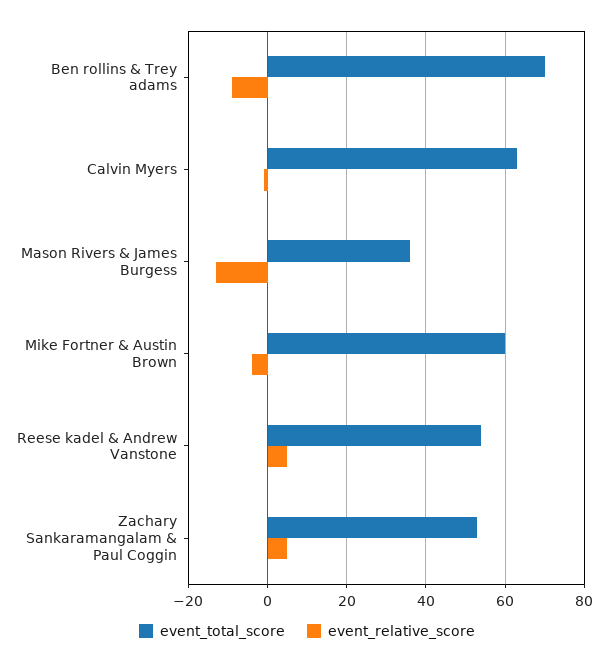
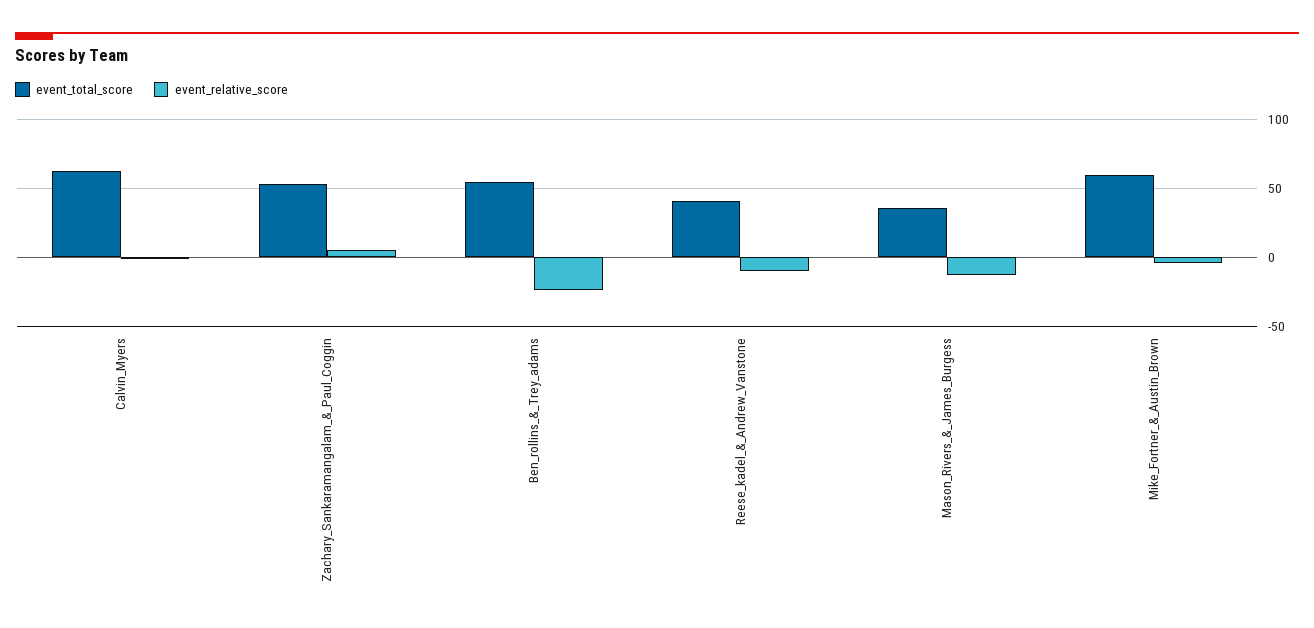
event_total_score, Ben rollins & Trey adams: 70 -> 55
event_relative_score, Ben rollins & Trey adams: -10 -> -25
event_total_score, Reese kadel & Andrew Vanstone: 55 -> 40
event_relative_score, Reese kadel & Andrew Vanstone: 5 -> -10

